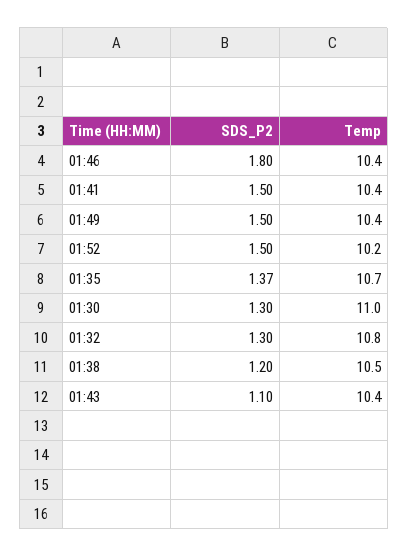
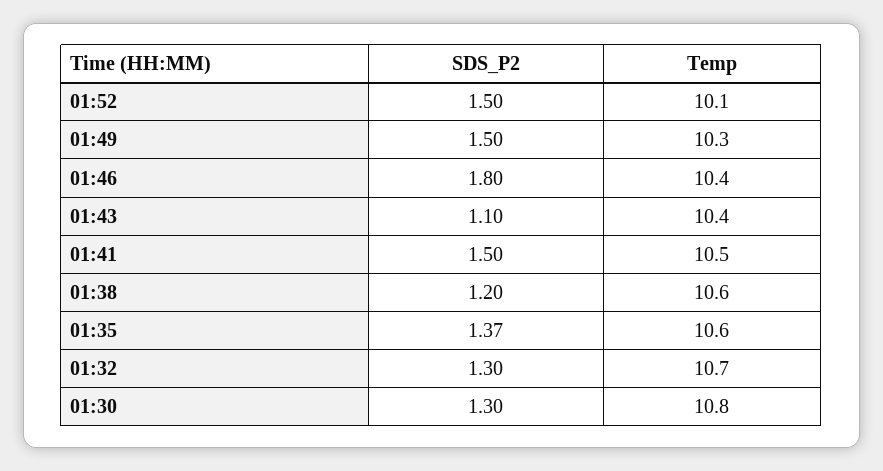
Temp, 01:41: 10.4 -> 10.5
Temp, 01:49: 10.4 -> 10.3
Temp, 01:52: 10.2 -> 10.1
Temp, 01:35: 10.7 -> 10.6
Temp, 01:30: 11 -> 10.8
Temp, 01:32: 10.8 -> 10.7
Temp, 01:38: 10.5 -> 10.6

